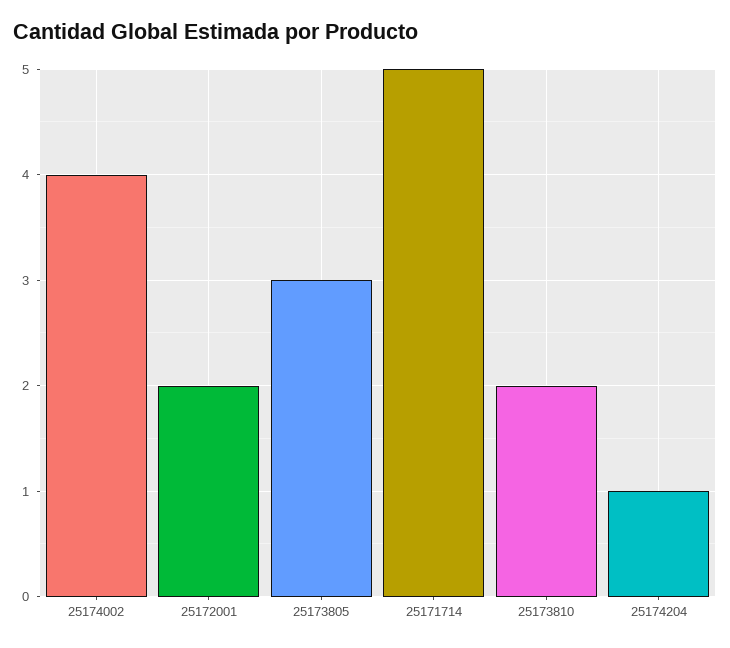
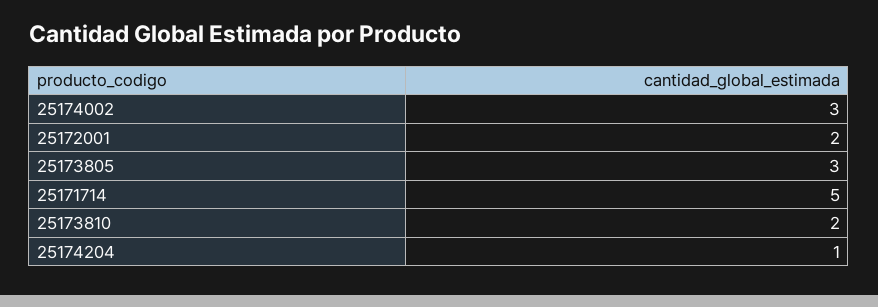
25174002: 4 -> 3

